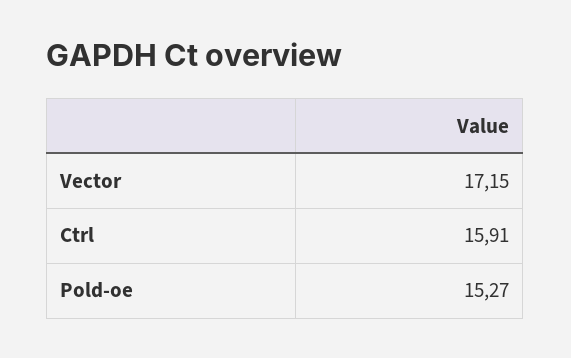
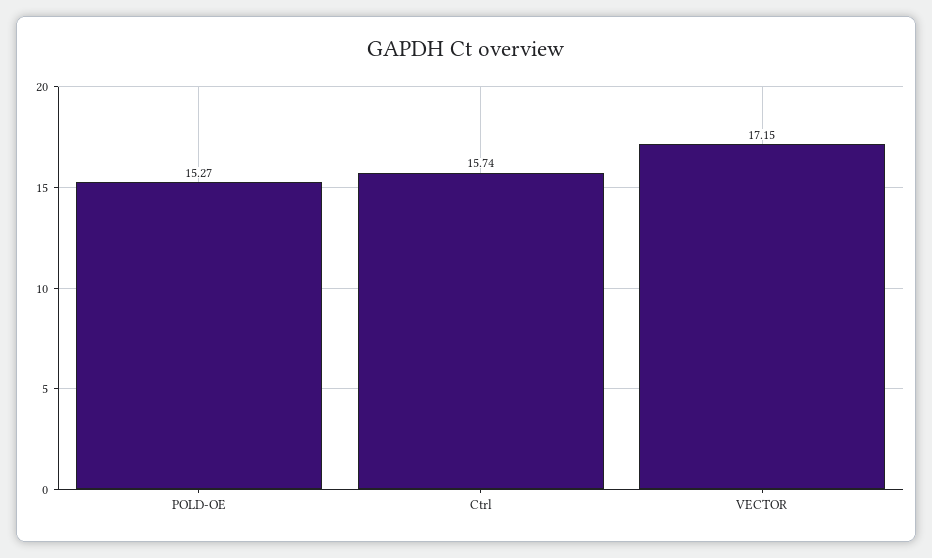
Ctrl: 15.91 -> 15.74

